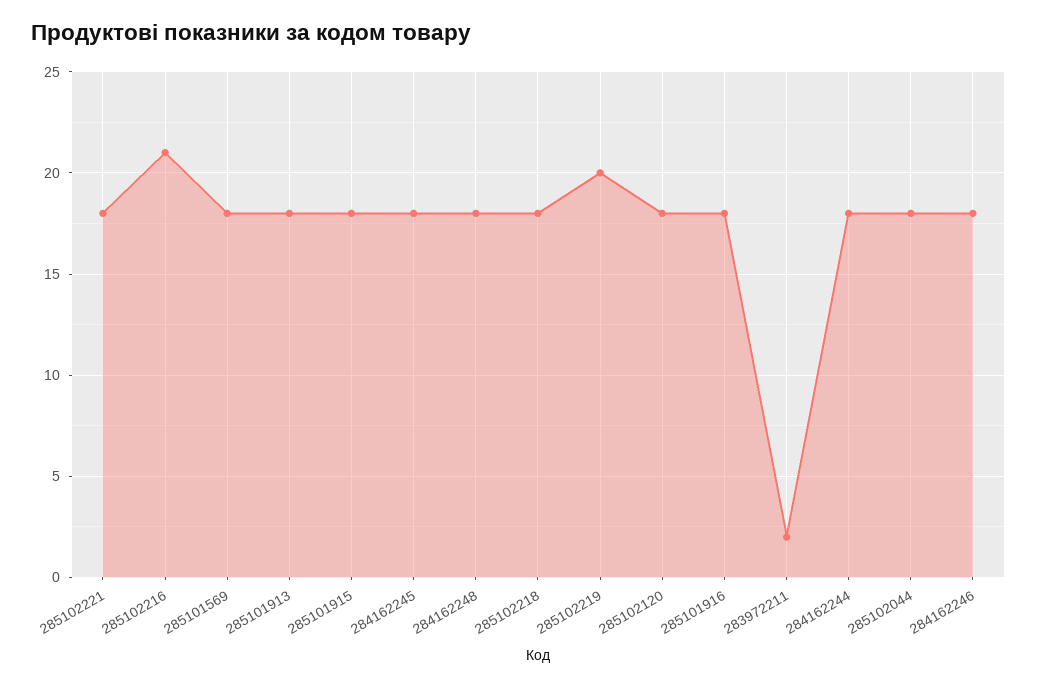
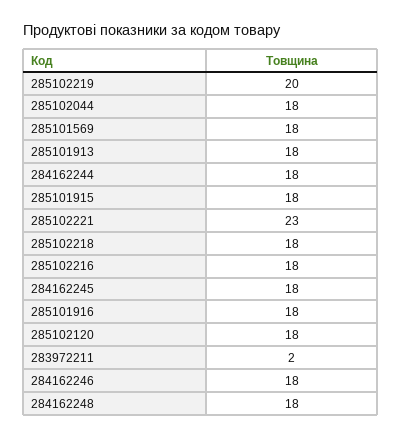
285102221: 18 -> 23
285102216: 21 -> 18

